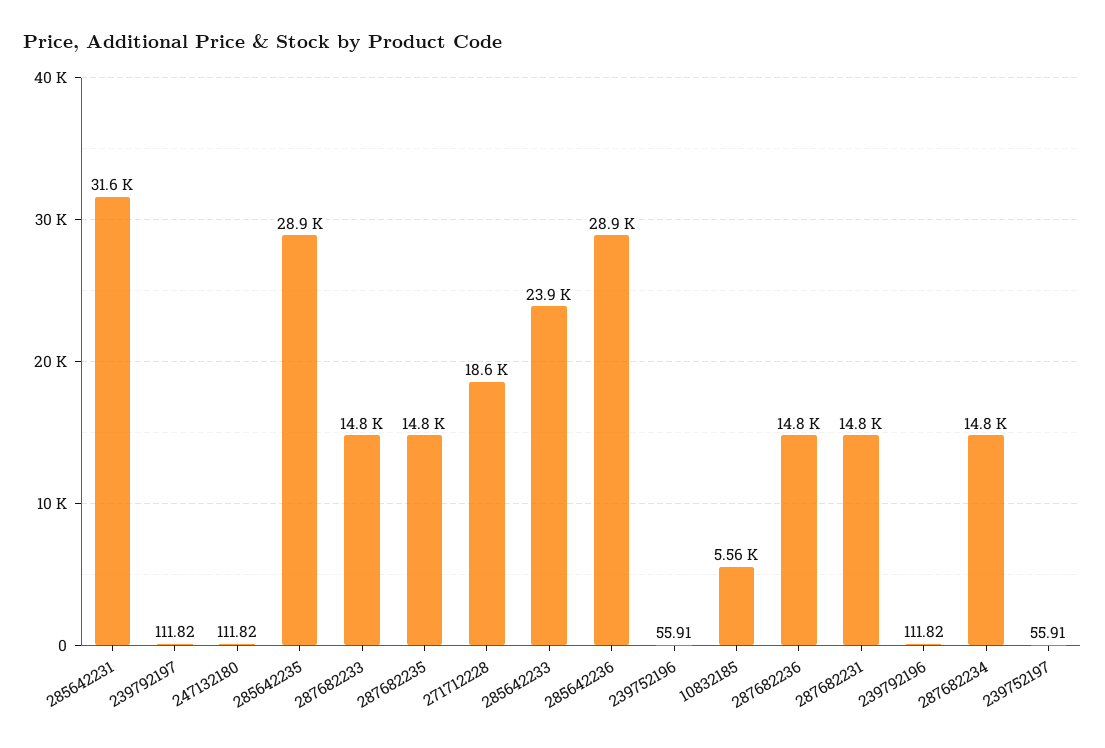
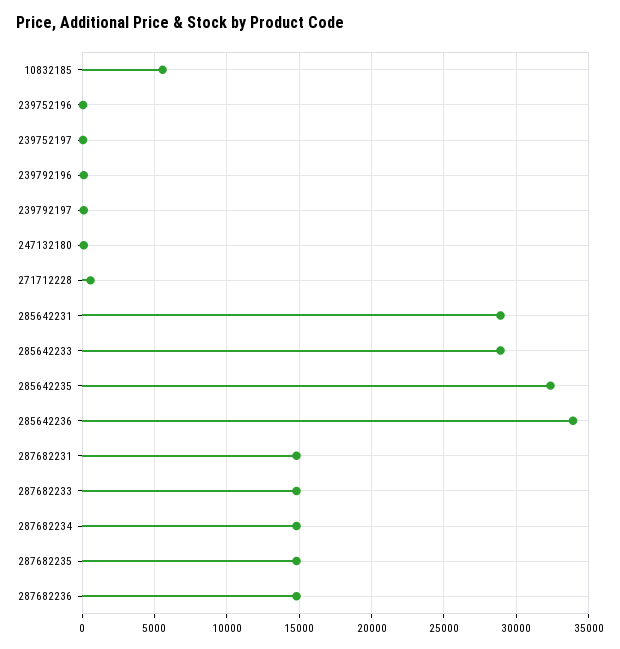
285642231: 31600 -> 29000
285642235: 28900 -> 32500
271712228: 18600 -> 500
285642233: 23900 -> 29000
285642236: 28900 -> 34000

